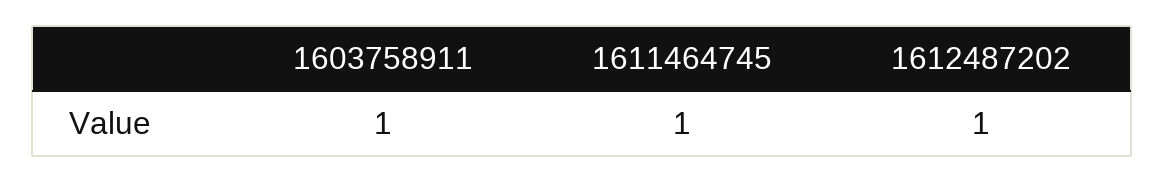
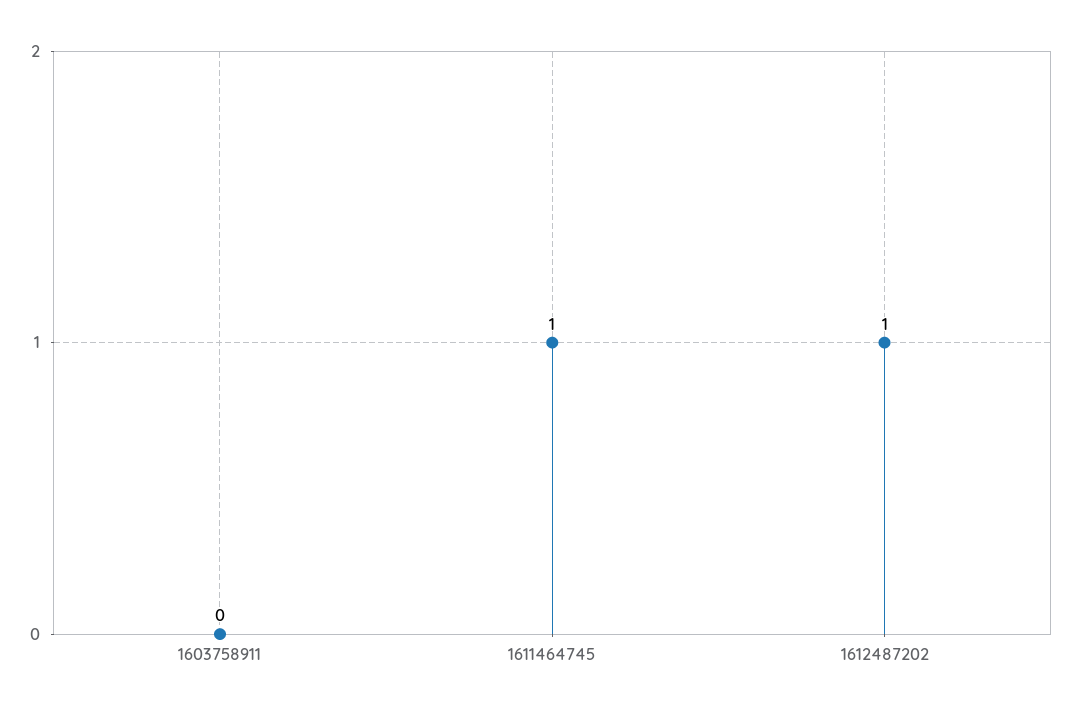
1603758911: 1 -> 0

